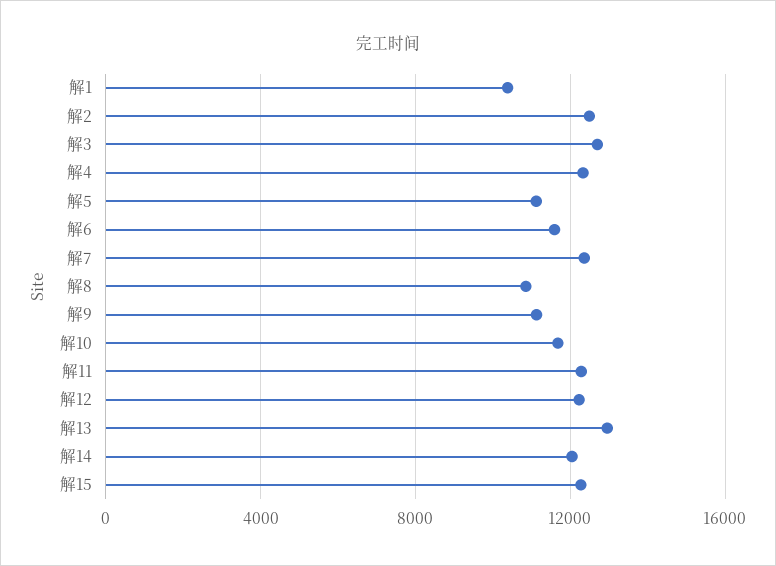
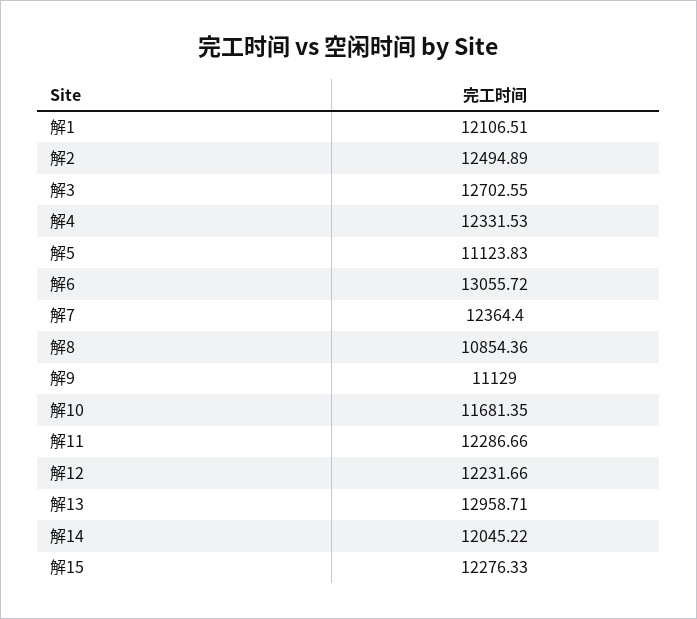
解1: 10500 -> 12106.51
解6: 11500 -> 13055.72

